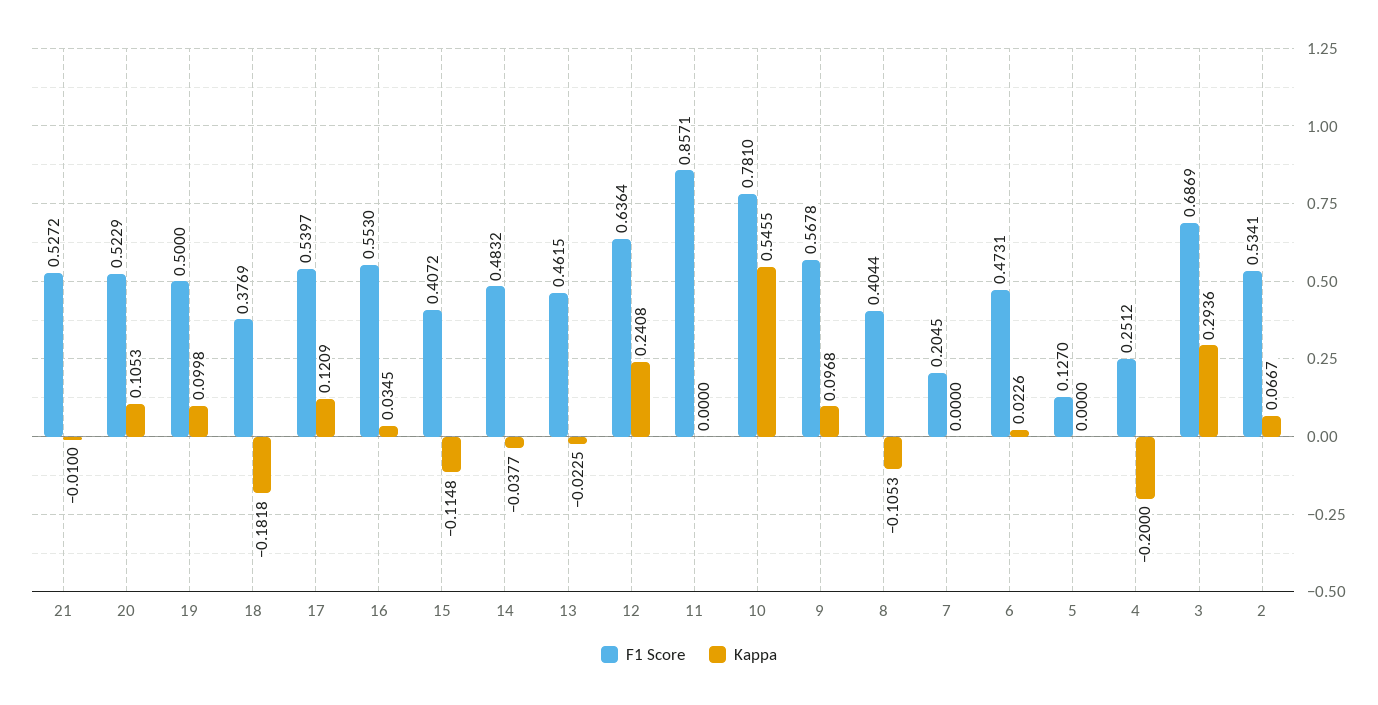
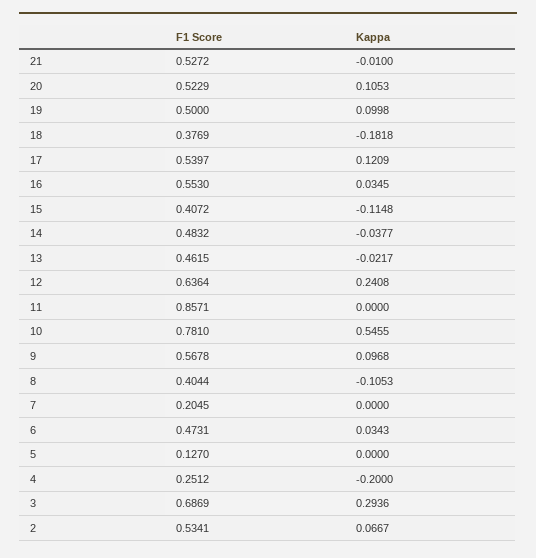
Kappa, 13: -0.0225 -> -0.0217
Kappa, 6: 0.0226 -> 0.0343

